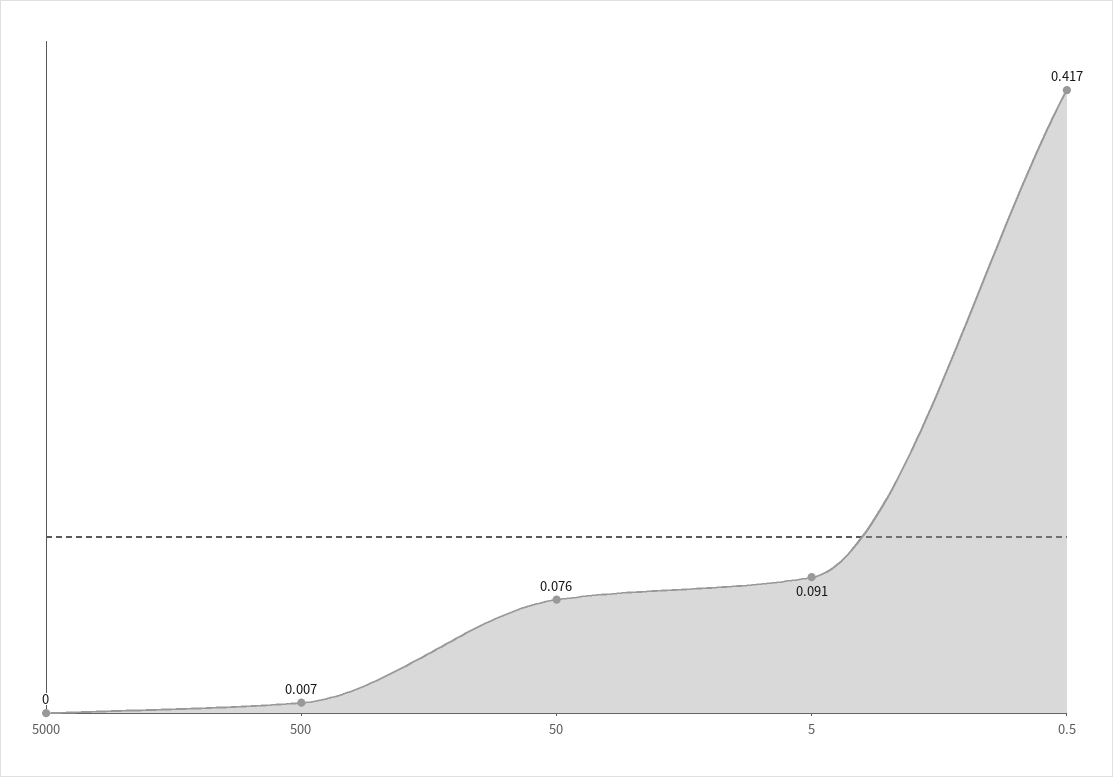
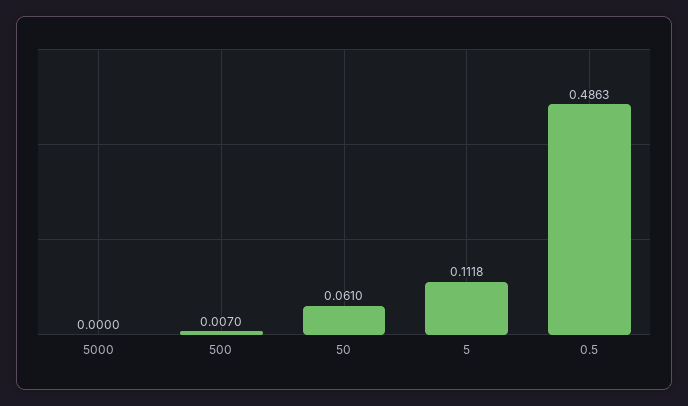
50: 0.076 -> 0.061
5: 0.091 -> 0.1118
0.5: 0.417 -> 0.4863

